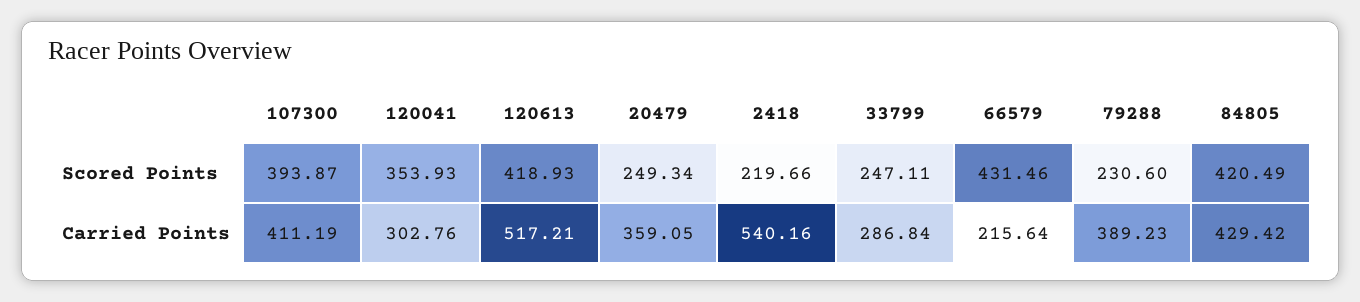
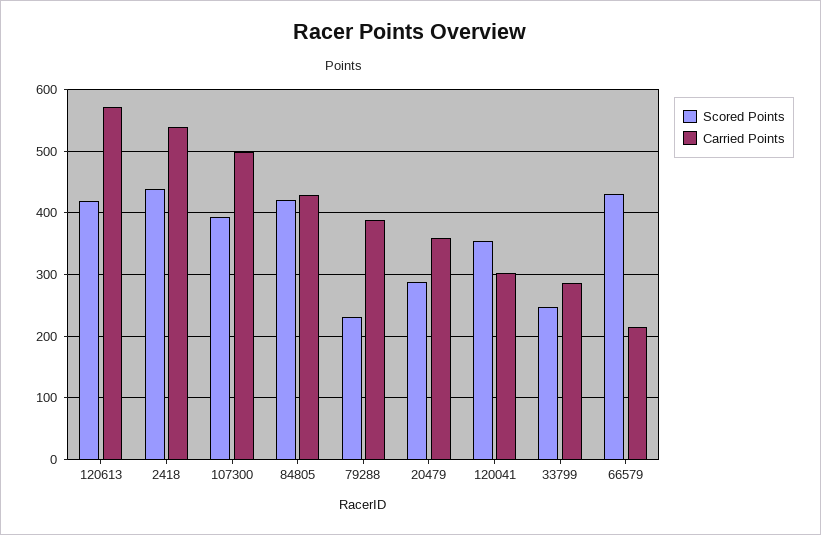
Scored Points, 20479: 249.34 -> 290
Scored Points, 2418: 219.66 -> 440
Carried Points, 107300: 411.19 -> 500
Carried Points, 120613: 517.21 -> 570

